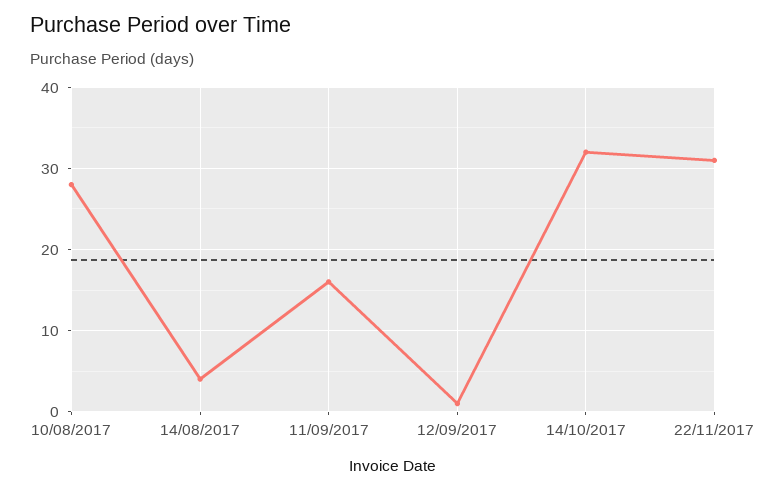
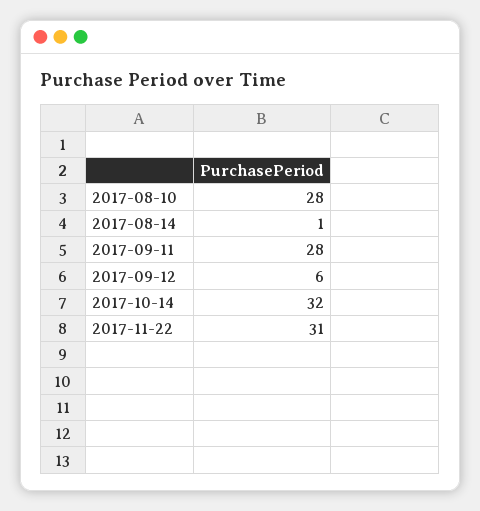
14/08/2017: 4 -> 1
11/09/2017: 16 -> 28
12/09/2017: 1 -> 6

